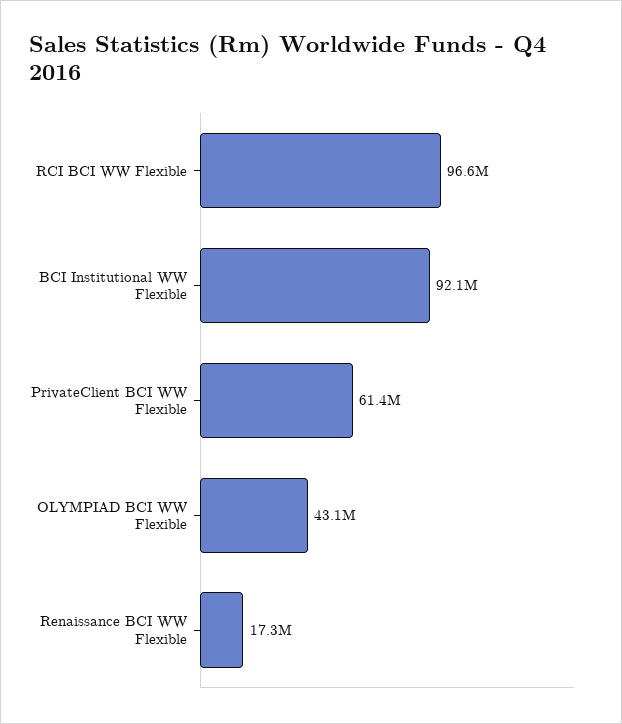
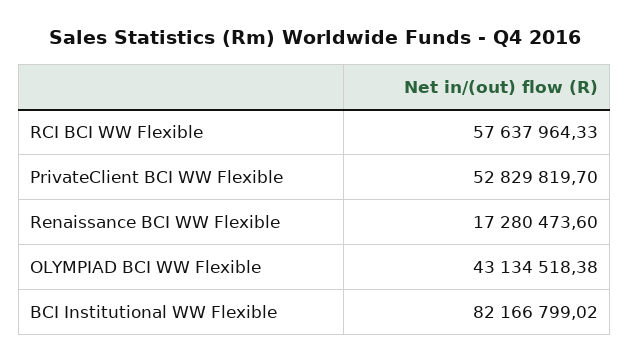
RCI BCI WW Flexible: 96600000 -> 57637964.33
BCI Institutional WW Flexible: 92100000 -> 82166799.02
PrivateClient BCI WW Flexible: 61400000 -> 52829819.7

